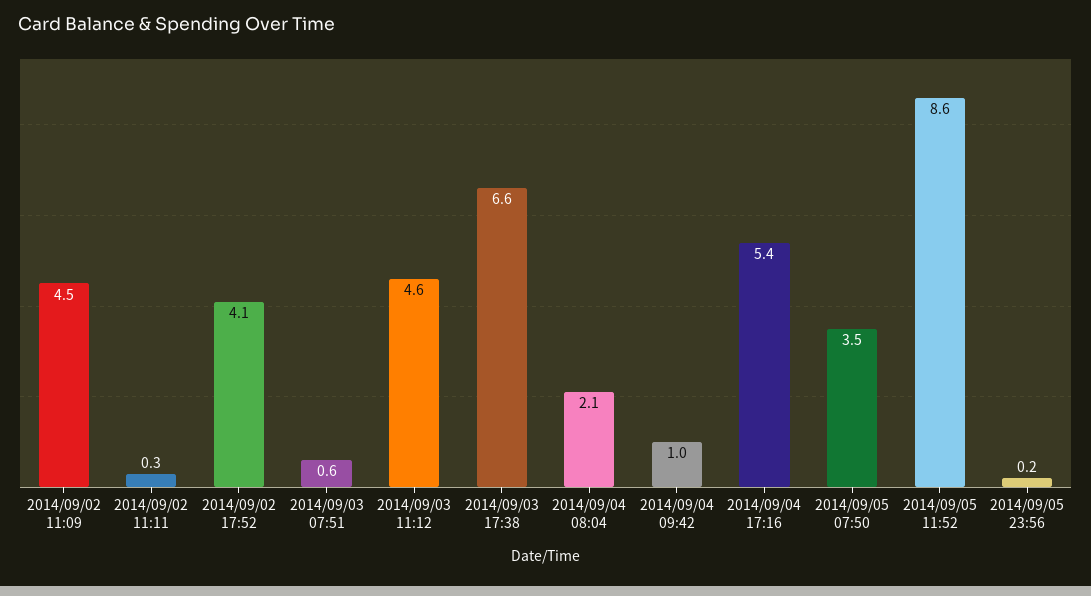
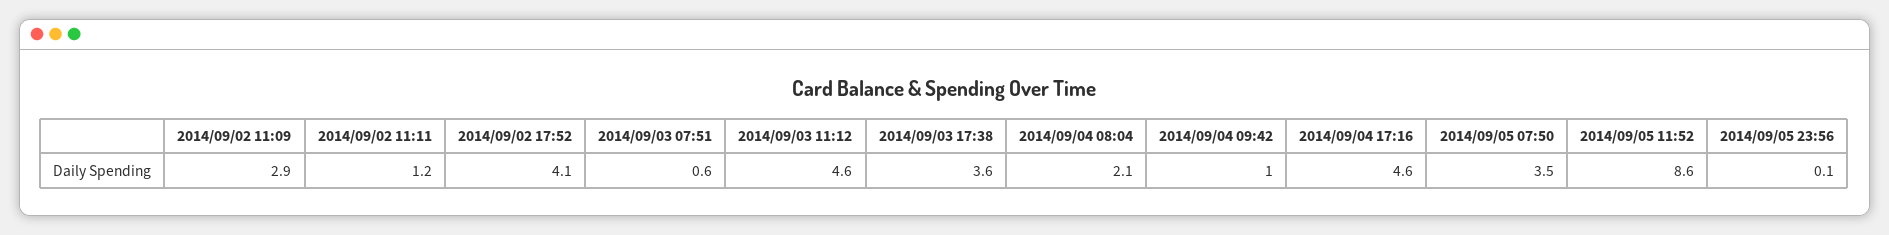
2014/09/02 11:09: 4.5 -> 2.9
2014/09/02 11:11: 0.3 -> 1.2
2014/09/03 17:38: 6.6 -> 3.6
2014/09/04 17:16: 5.4 -> 4.6
2014/09/05 23:56: 0.2 -> 0.1

